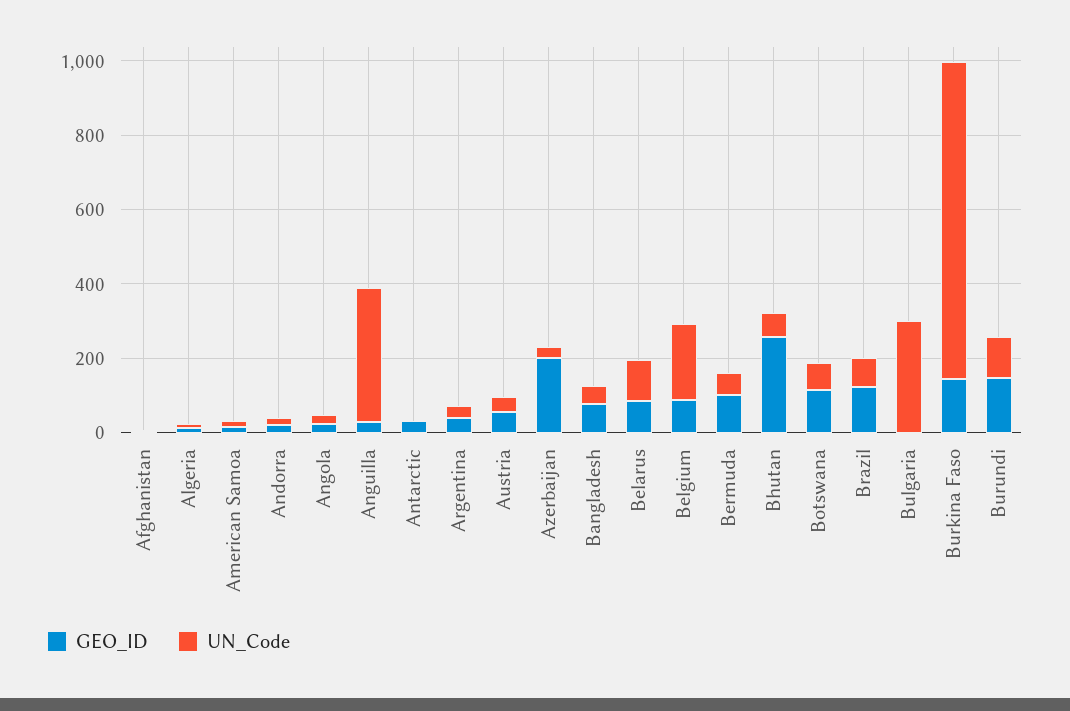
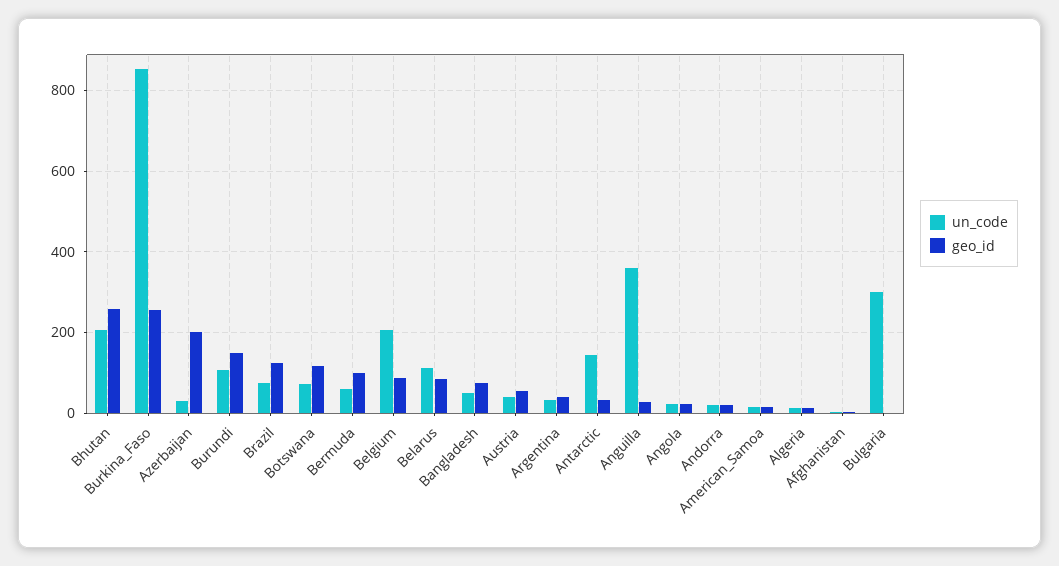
UN_Code, Antarctic: 0 -> 140
UN_Code, Bhutan: 50 -> 200
GEO_ID, Burkina Faso: 150 -> 260

